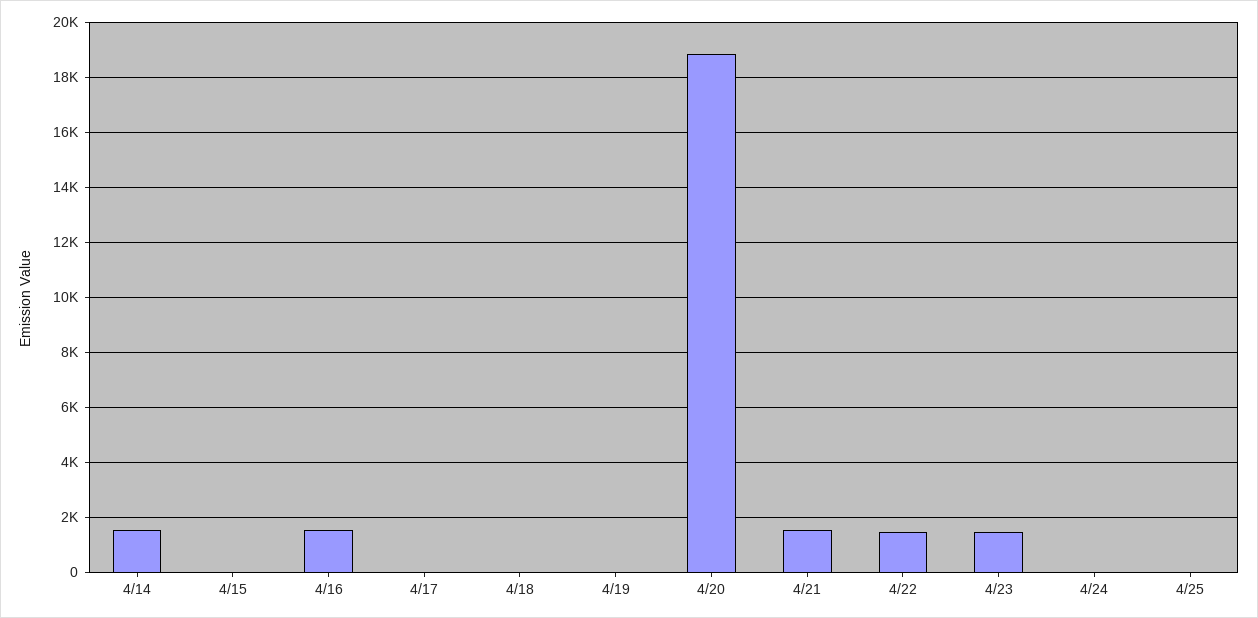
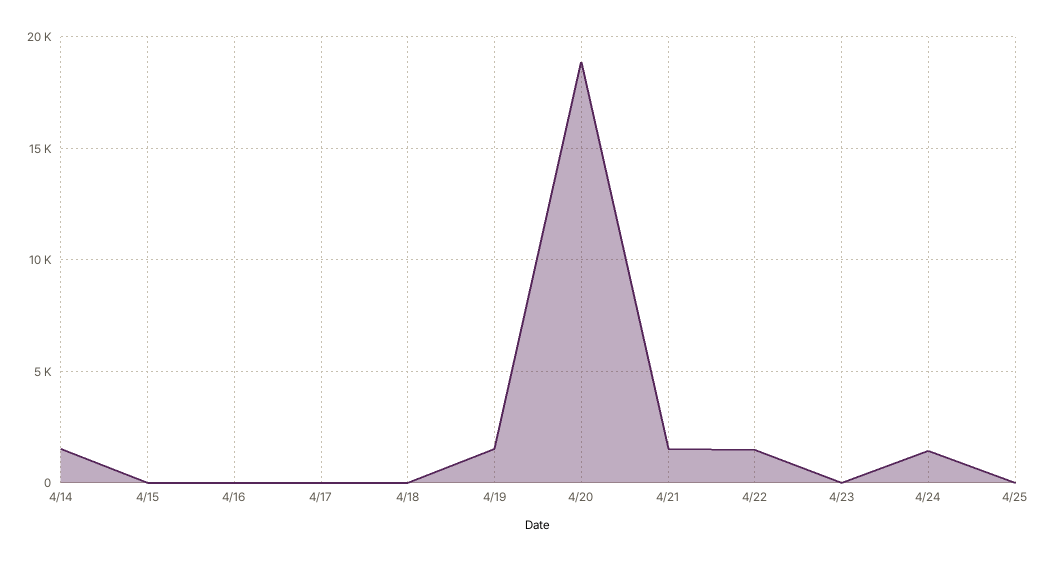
4/16: 1500 -> 0
4/19: 0 -> 1500
4/23: 1500 -> 0
4/24: 0 -> 1500

